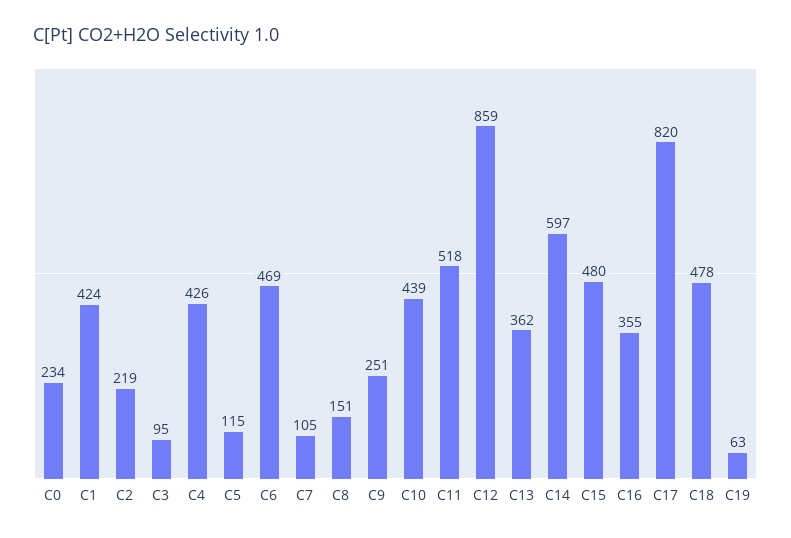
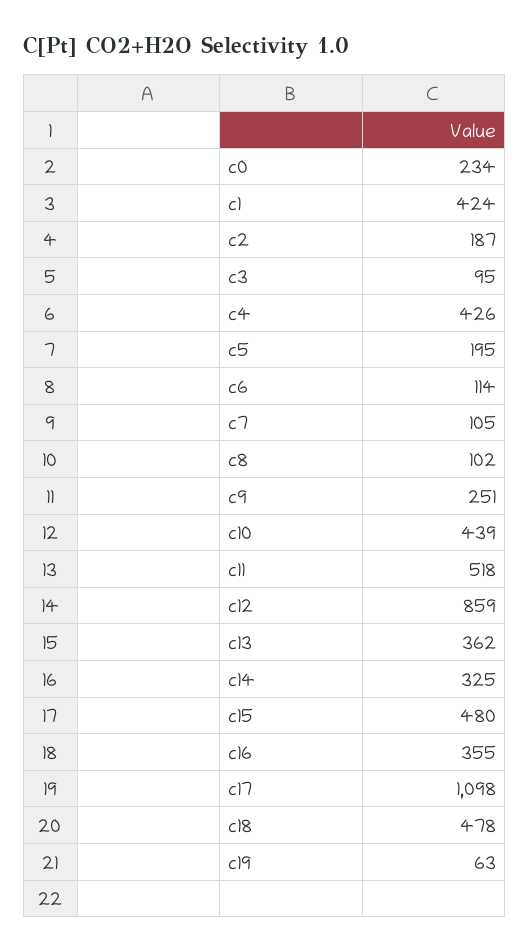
C2: 219 -> 187
C5: 115 -> 195
C6: 469 -> 114
C8: 151 -> 102
C14: 597 -> 325
C17: 820 -> 1098

